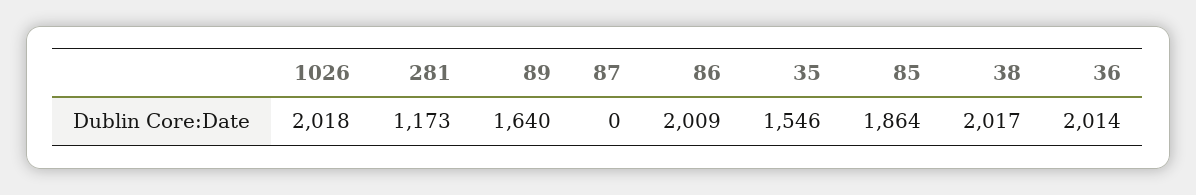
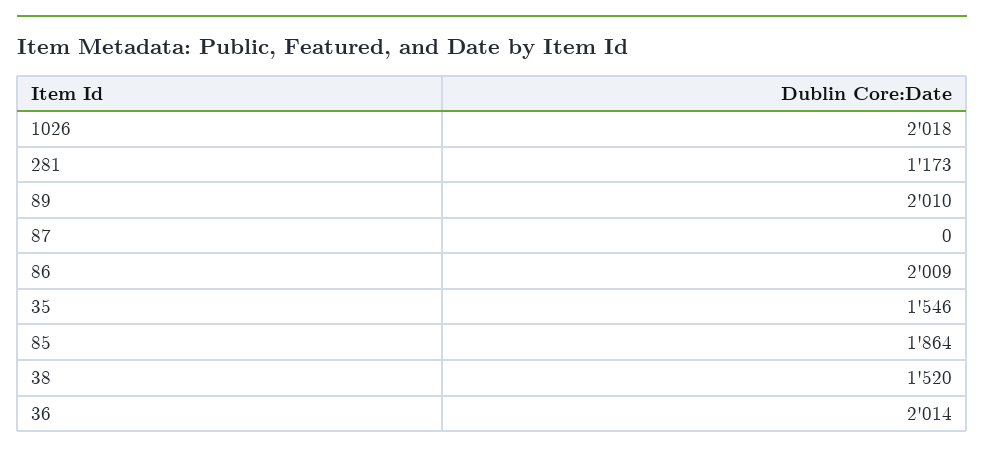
89: 1640 -> 2010
38: 2017 -> 1520

